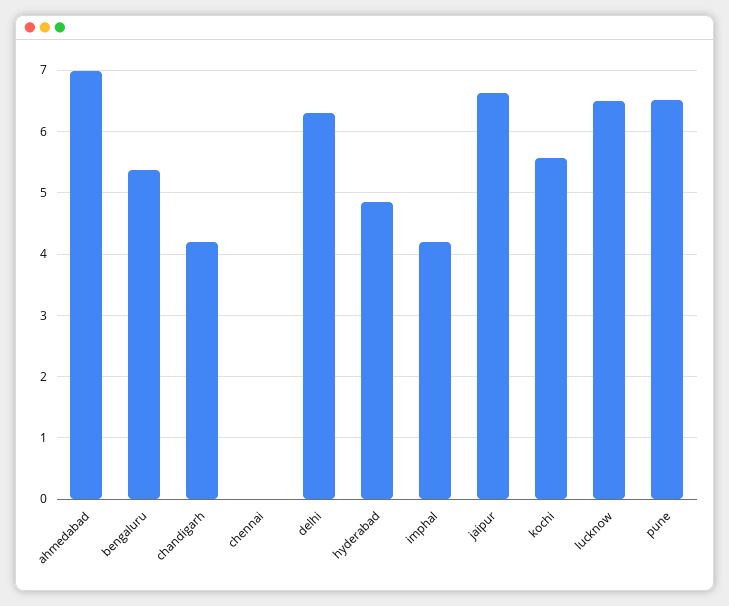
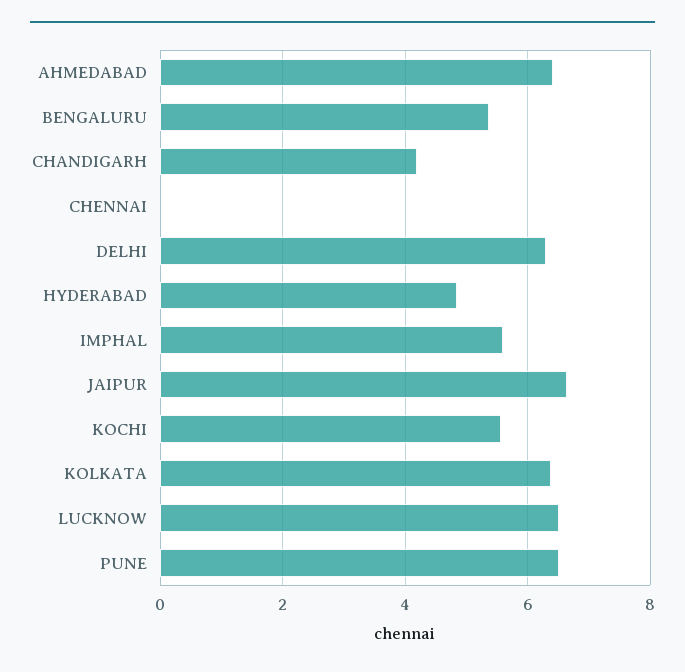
ahmedabad: 7 -> 6.4
imphal: 4.2 -> 5.6
KOLKATA: none -> 6.4

